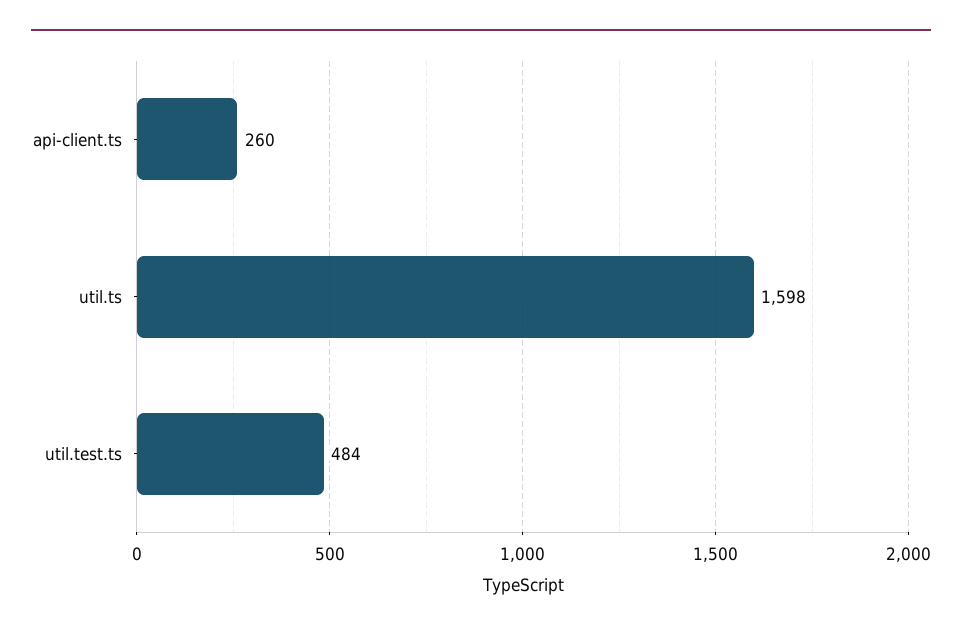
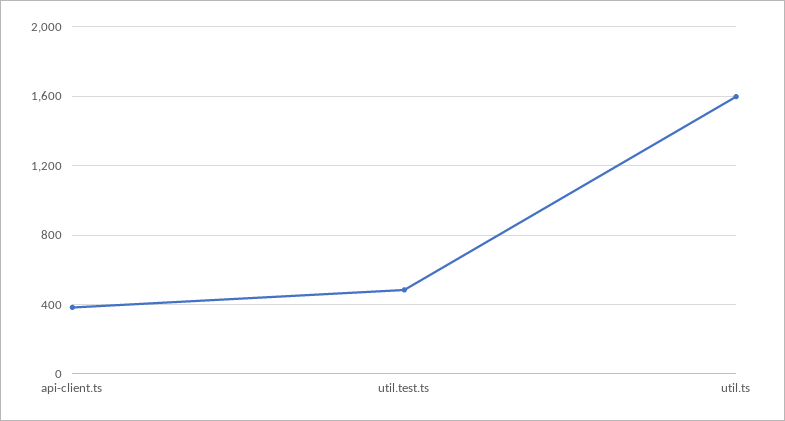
api-client.ts: 260 -> 400

